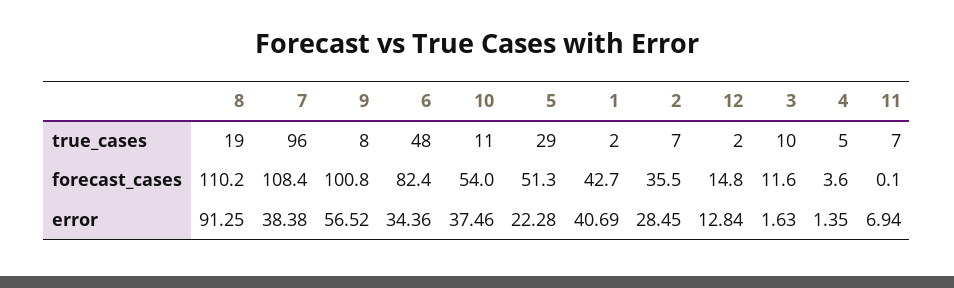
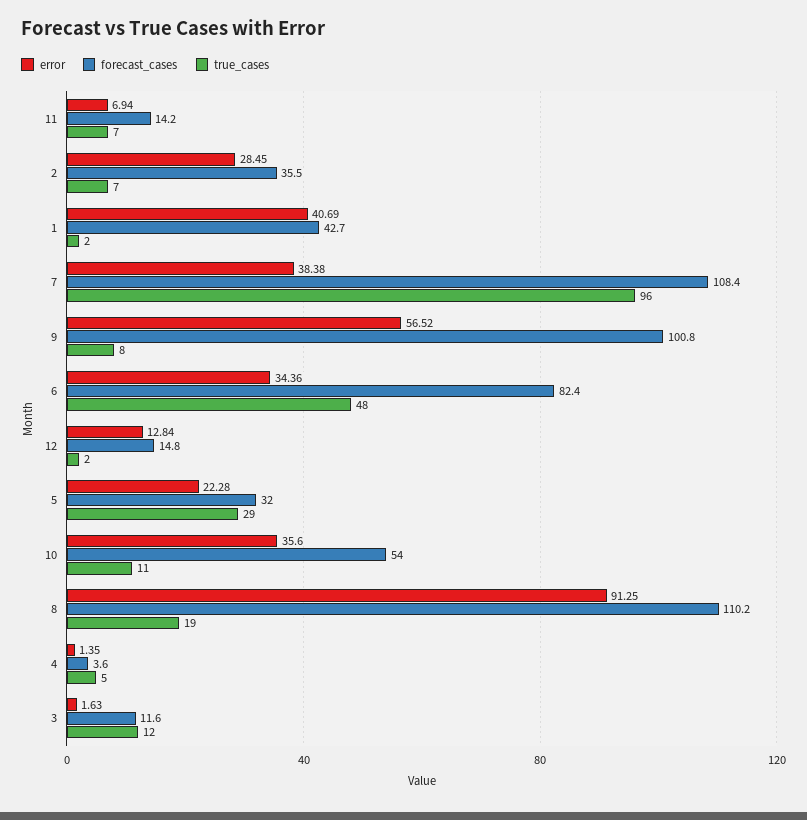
true_cases, 3: 10 -> 12
forecast_cases, 5: 51.3 -> 32
forecast_cases, 11: 0.1 -> 14.2
error, 10: 37.46 -> 35.6

